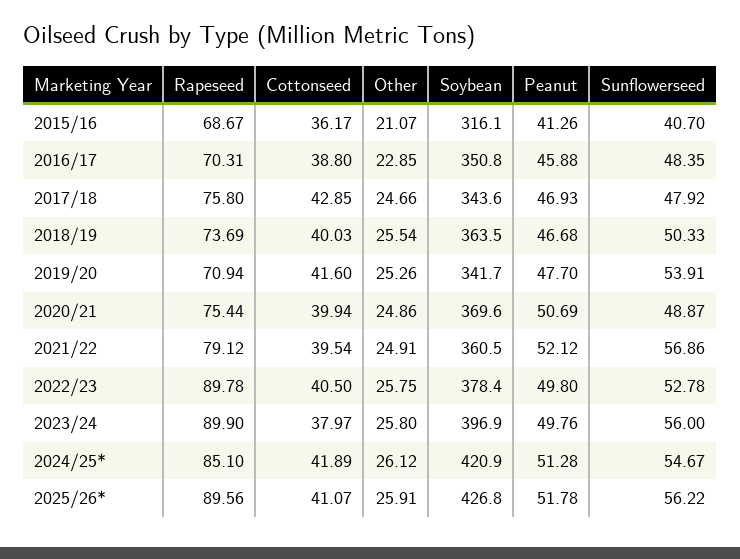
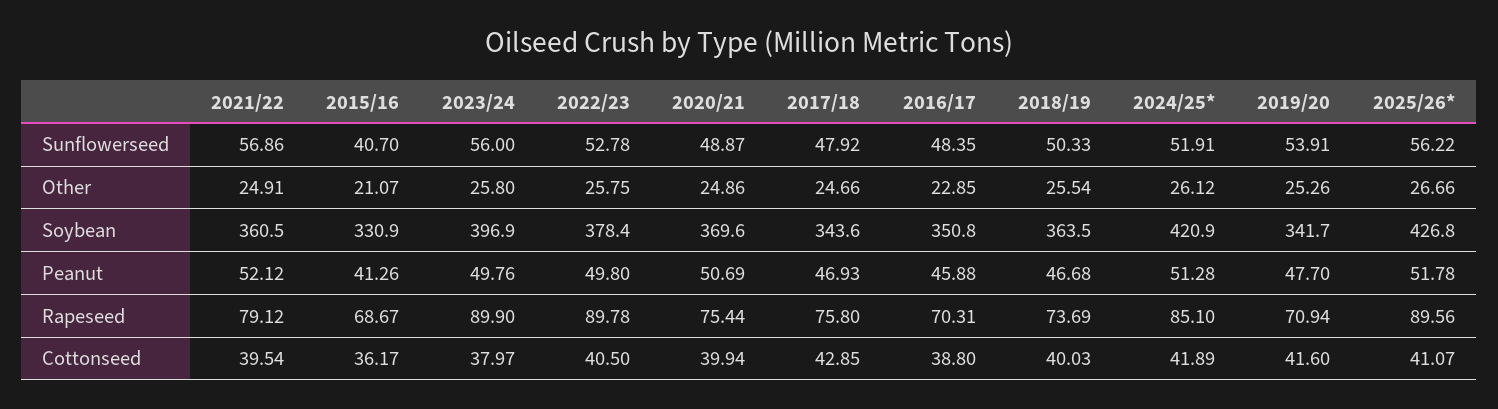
Soybean, 2015/16: 316.1 -> 330.9
Sunflowerseed, 2024/25*: 54.67 -> 51.91
Other, 2025/26*: 25.91 -> 26.66

